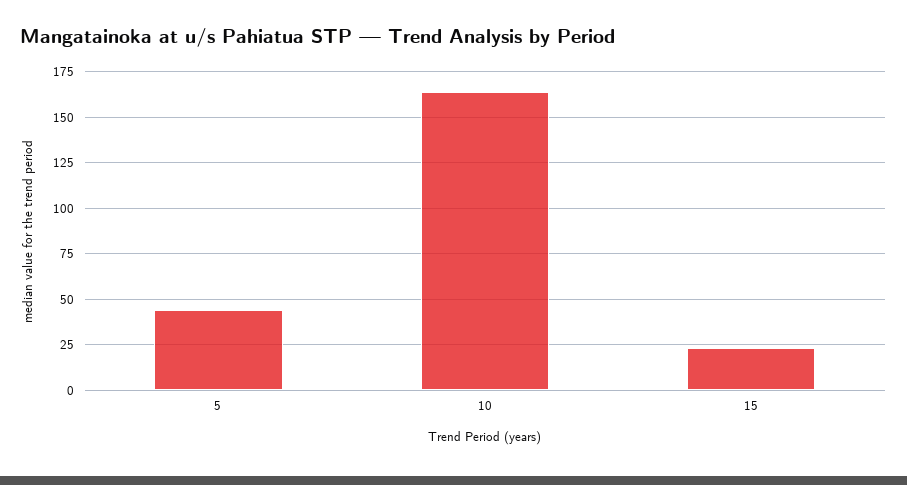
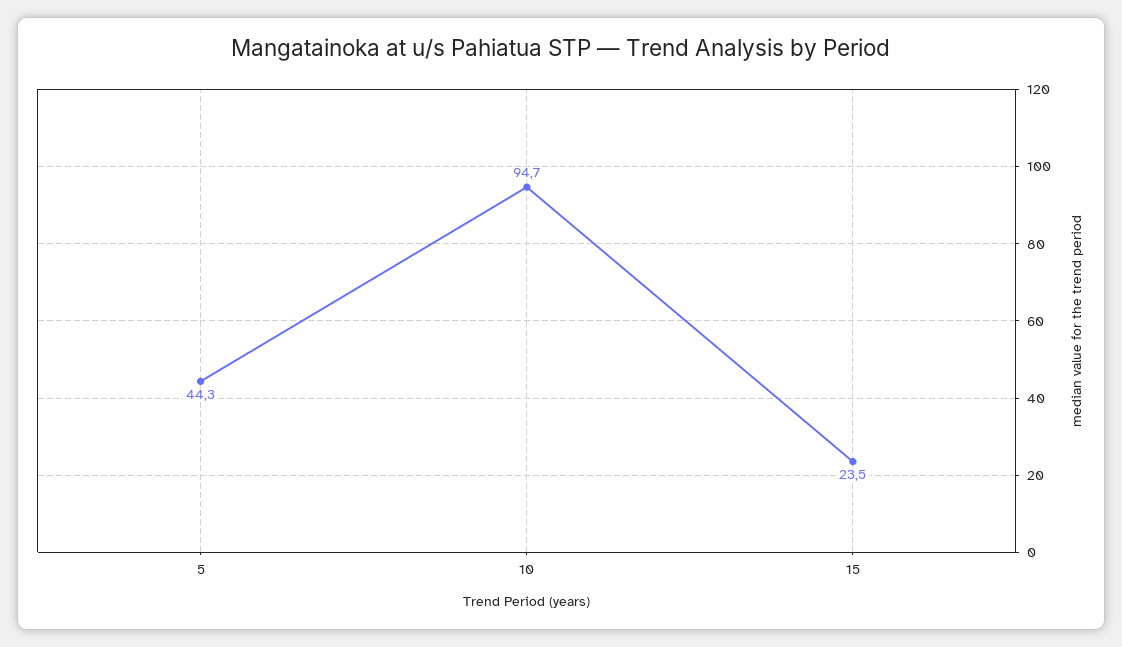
10: 165 -> 94.7

